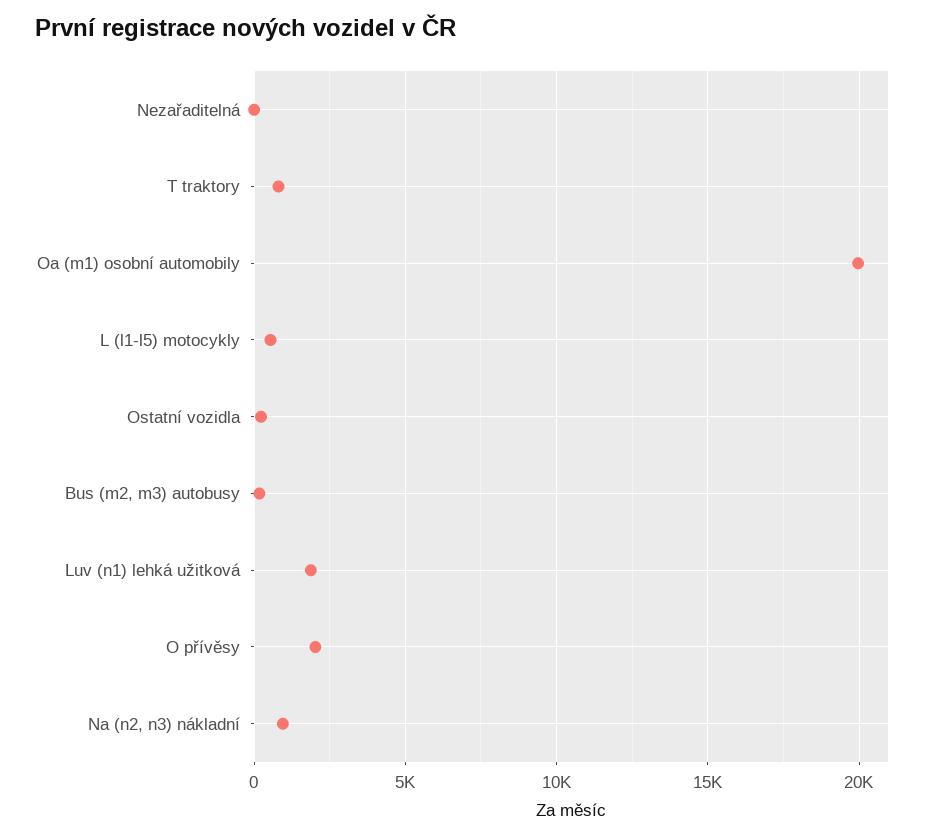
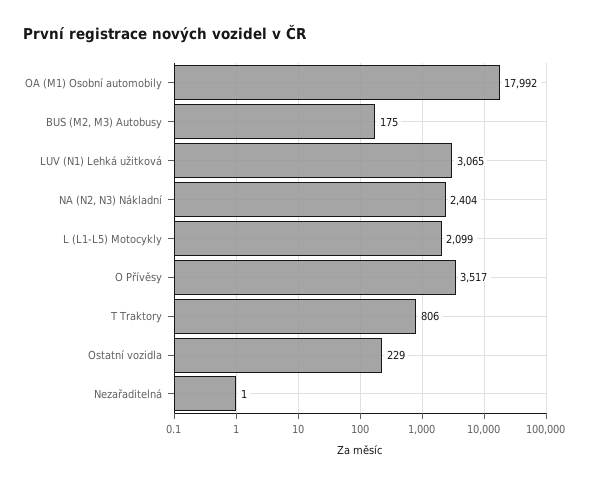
Oa (m1) osobní automobily: 20000 -> 17992
L (l1-l5) motocykly: 500 -> 2099
Luv (n1) lehká užitková: 2000 -> 3065
O přívěsy: 2000 -> 3517
Na (n2, n3) nákladní: 1000 -> 2404

